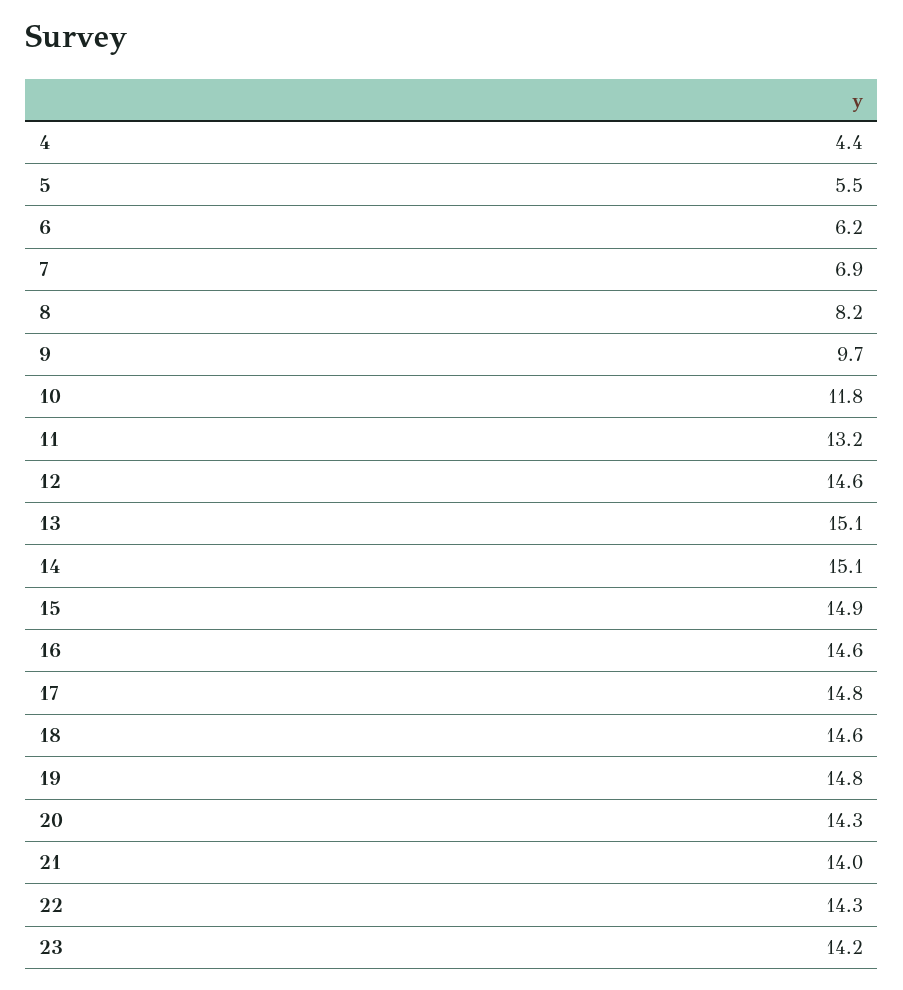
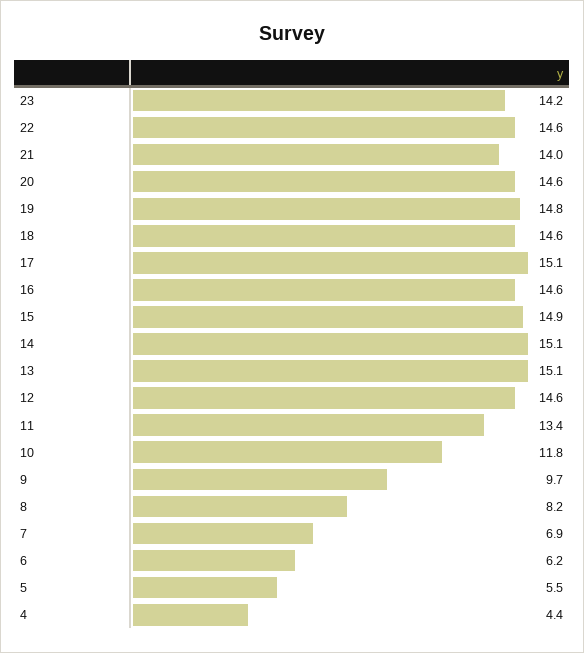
11: 13.2 -> 13.4
17: 14.8 -> 15.1
20: 14.3 -> 14.6
22: 14.3 -> 14.6

